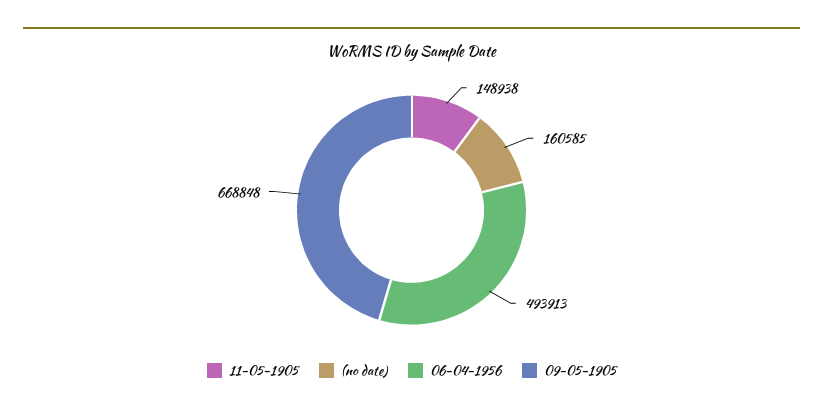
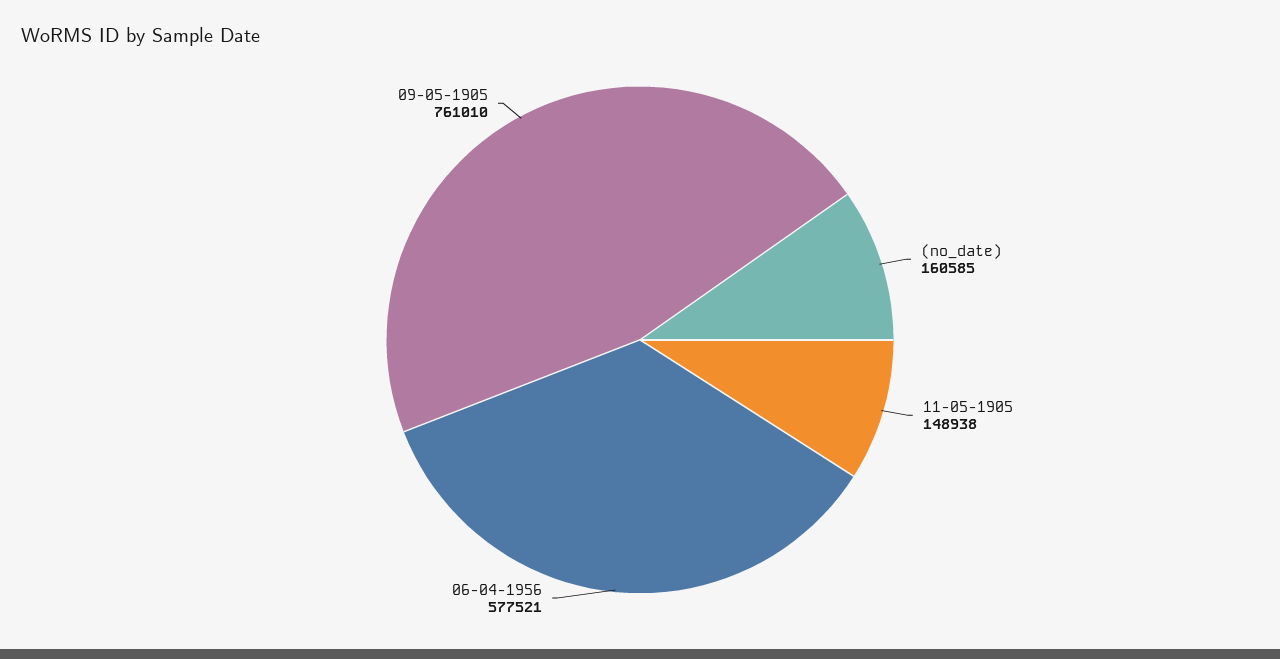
06-04-1956: 493913 -> 577521
09-05-1905: 668848 -> 761010

